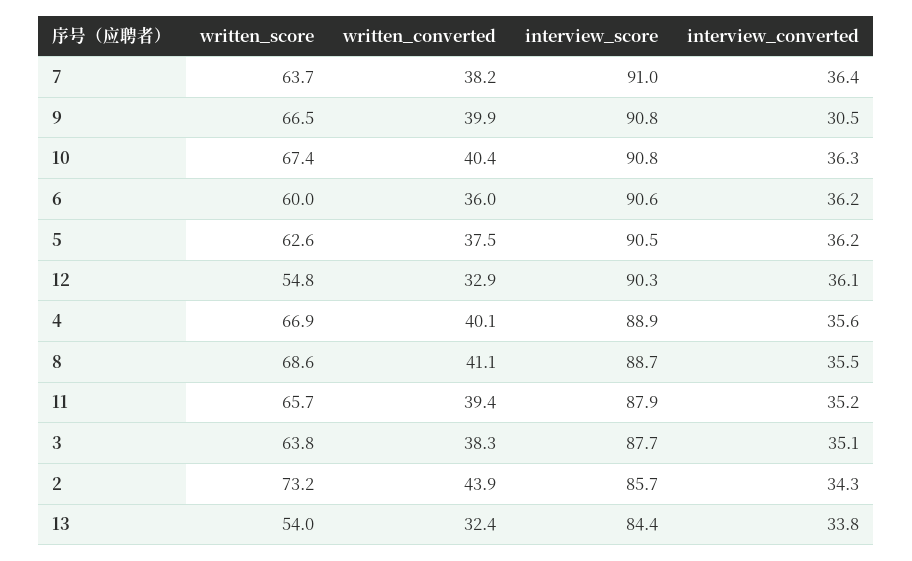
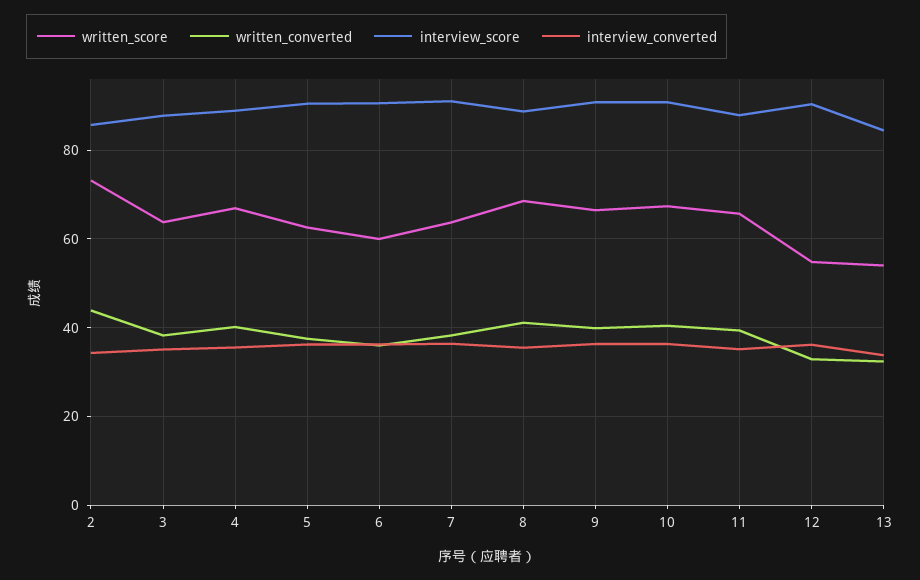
interview_converted, 9: 30.5 -> 36

